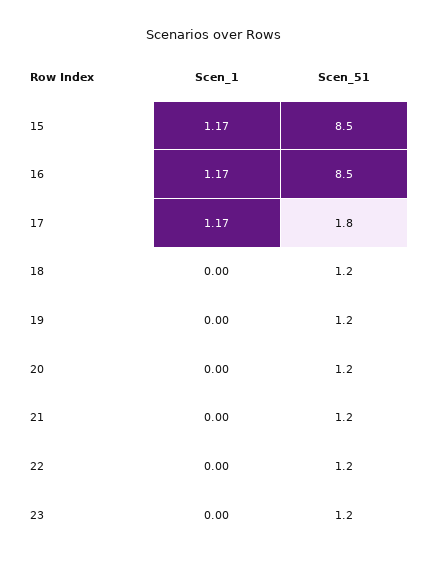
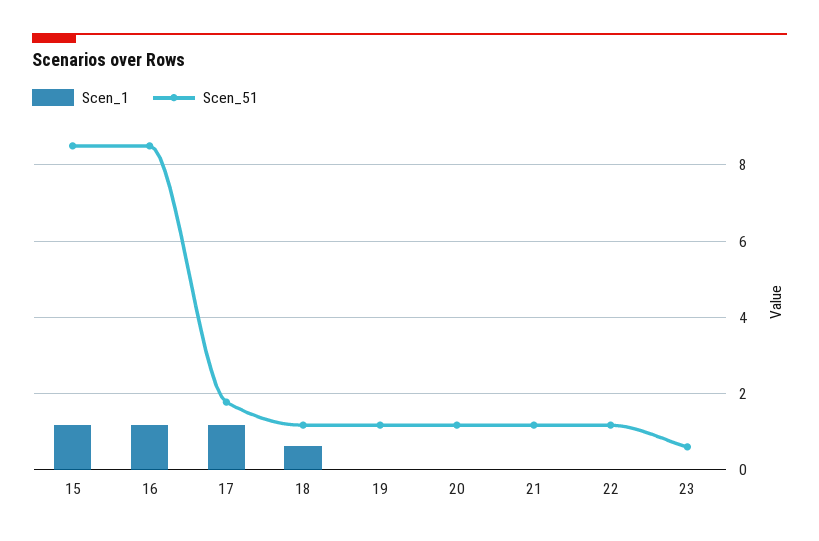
Scen_1, 18: 0 -> 0.6
Scen_51, 23: 1.2 -> 0.6

